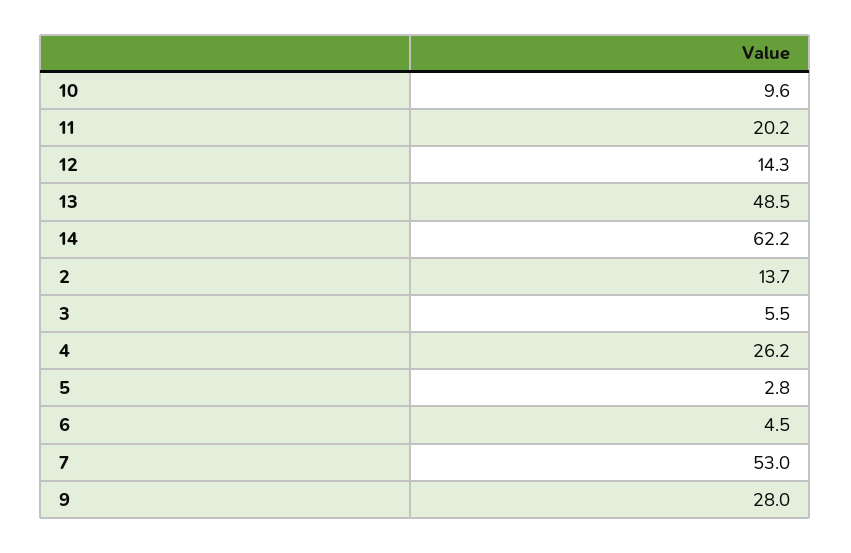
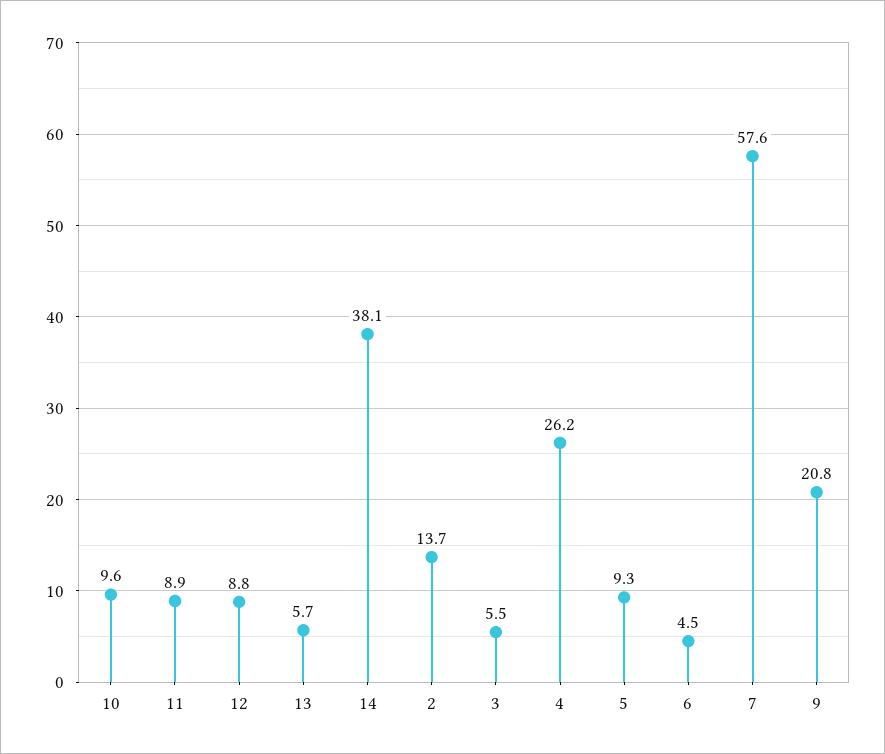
11: 20.2 -> 8.9
12: 14.3 -> 8.8
13: 48.5 -> 5.7
14: 62.2 -> 38.1
5: 2.8 -> 9.3
7: 53 -> 57.6
9: 28 -> 20.8

